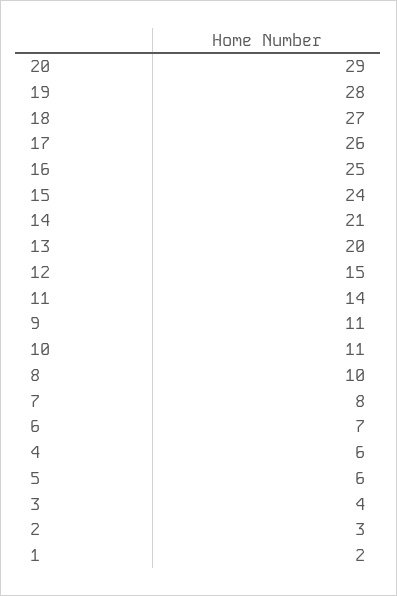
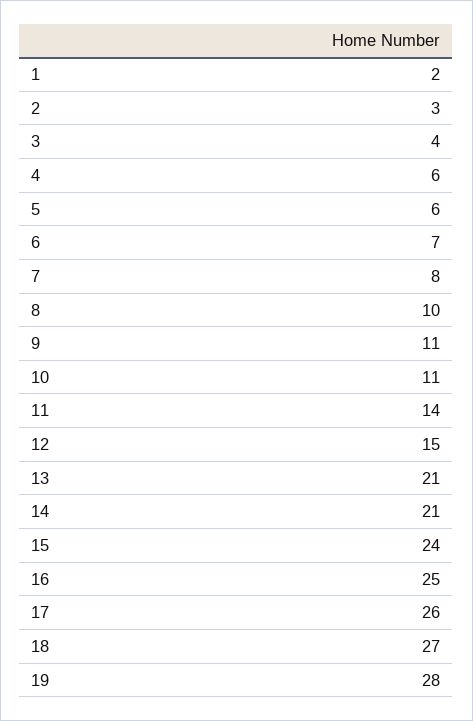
20: 29 -> none
13: 20 -> 21

